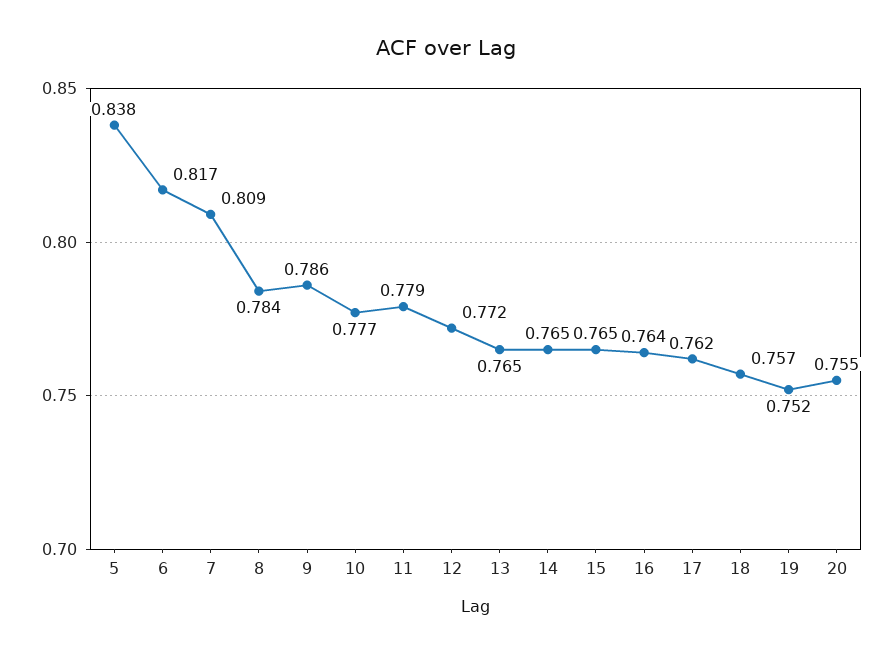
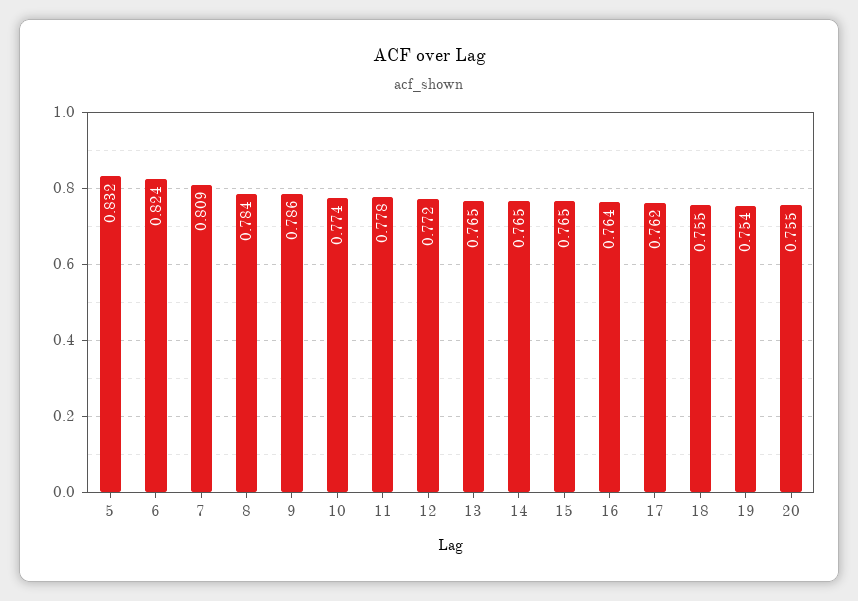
5: 0.838 -> 0.832
6: 0.817 -> 0.824
10: 0.777 -> 0.774
11: 0.779 -> 0.778
18: 0.757 -> 0.755
19: 0.752 -> 0.754

